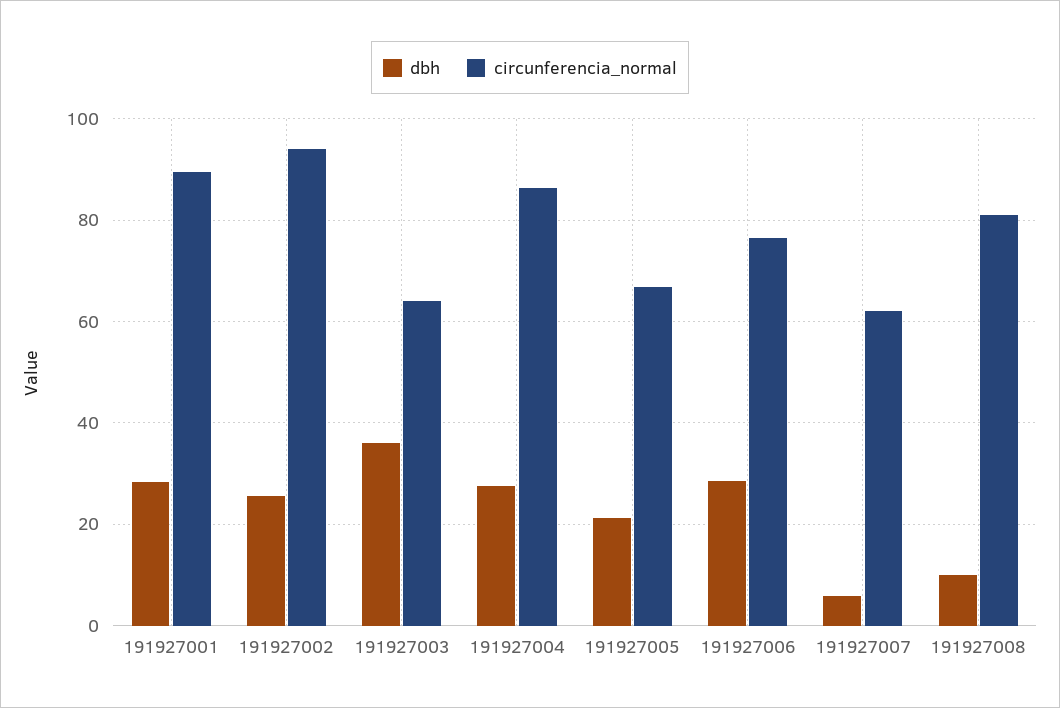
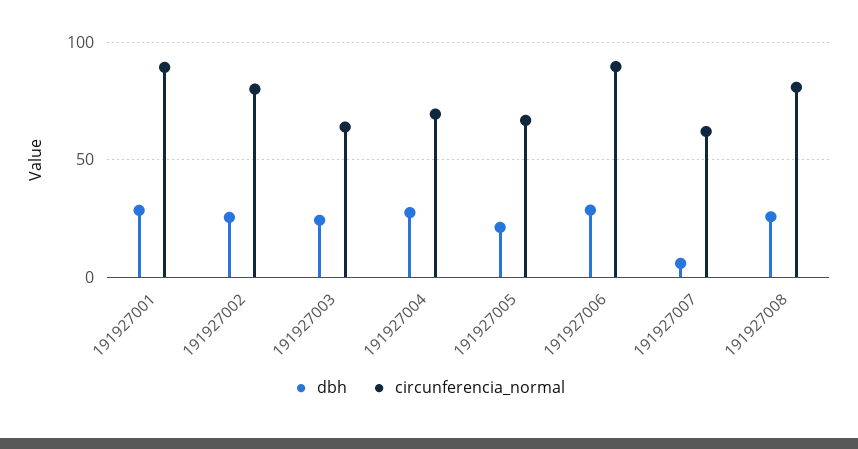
circunferencia_normal, 191927002: 94 -> 80
dbh, 191927003: 36 -> 25
circunferencia_normal, 191927004: 86 -> 70
circunferencia_normal, 191927006: 76 -> 90
dbh, 191927008: 10 -> 25

